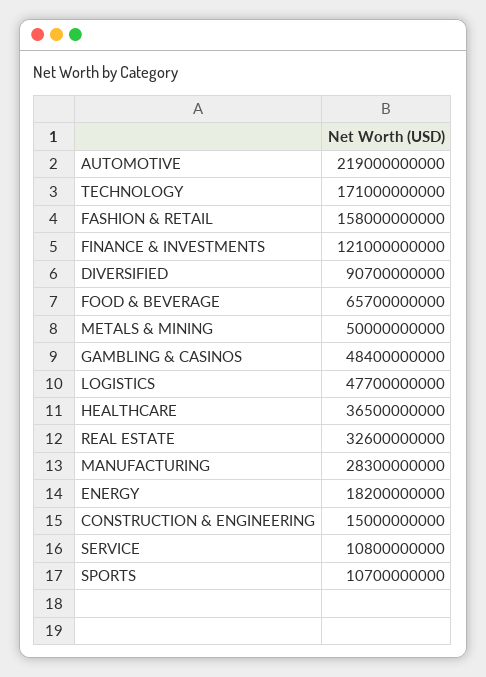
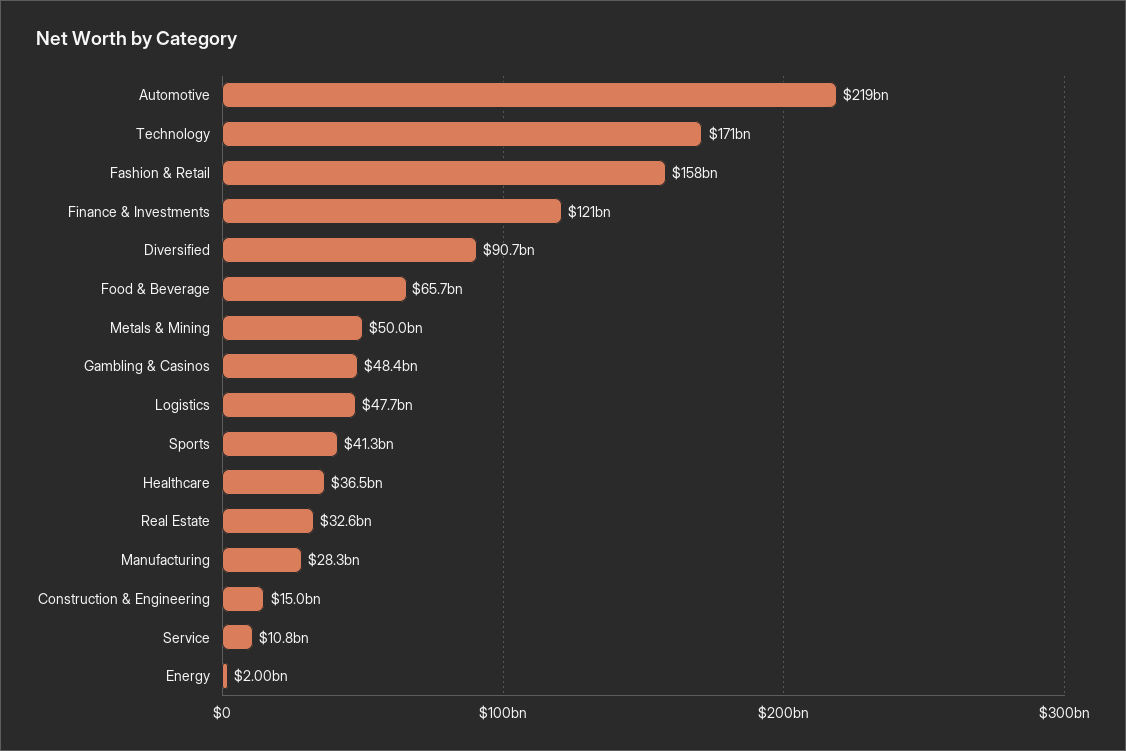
ENERGY: 18200000000 -> 2000000000
SPORTS: 10700000000 -> 41300000000

